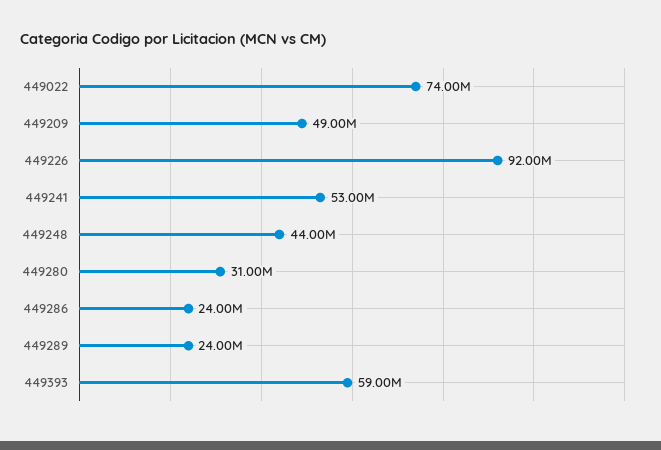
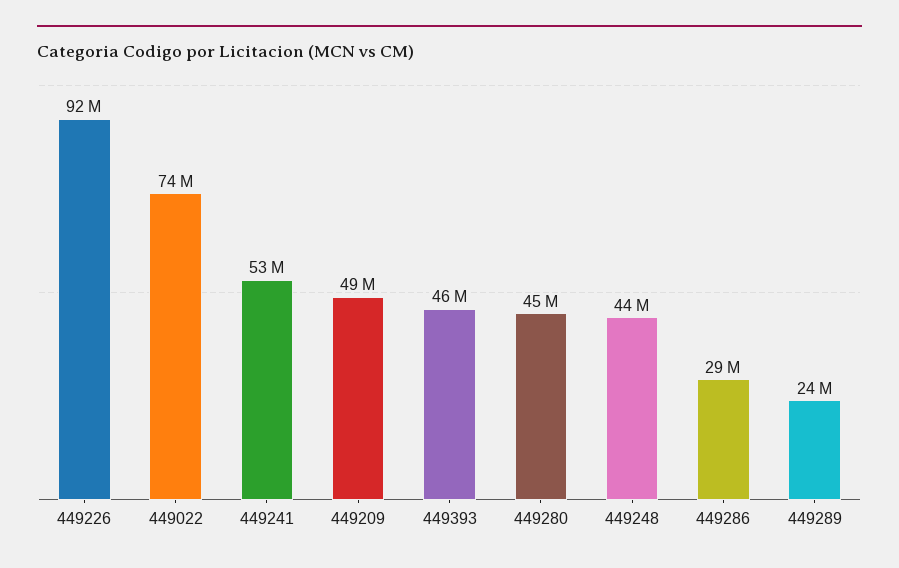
449280: 31000000 -> 45000000
449286: 24000000 -> 29000000
449393: 59000000 -> 46000000

